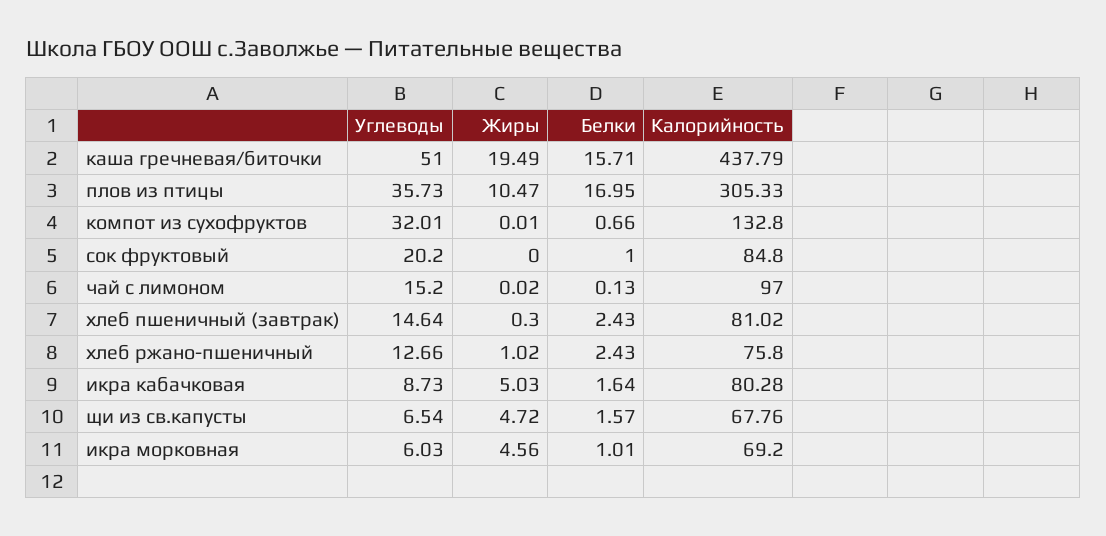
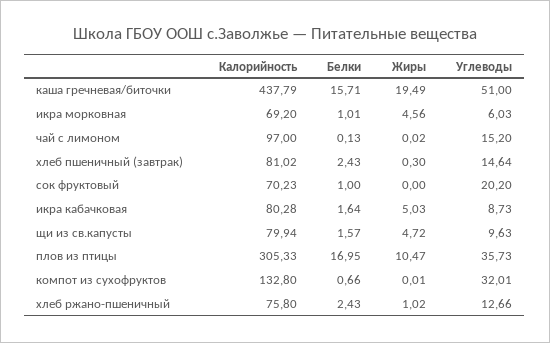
Калорийность, сок фруктовый: 84.8 -> 70.23
Углеводы, щи из св.капусты: 6.54 -> 9.63
Калорийность, щи из св.капусты: 67.76 -> 79.94

